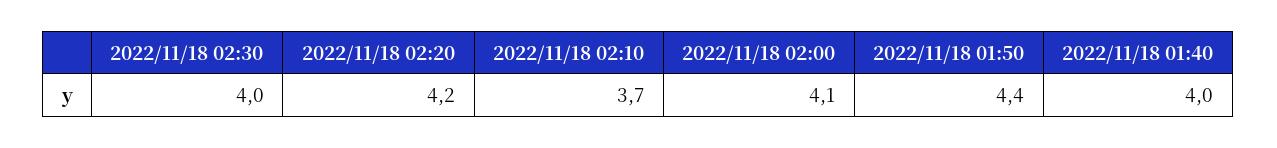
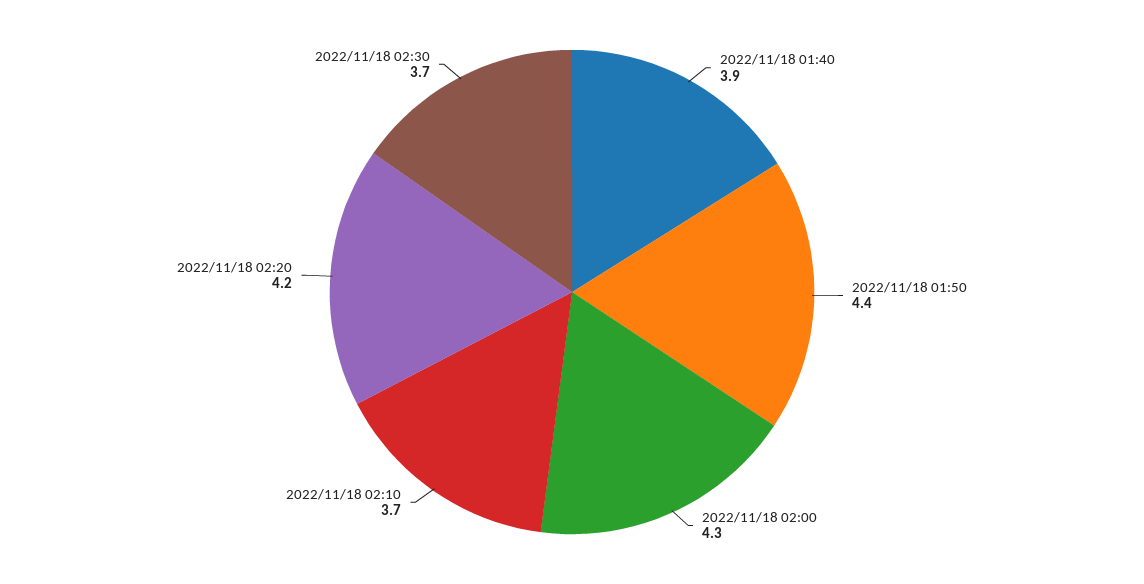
2022/11/18 02:30: 4 -> 3.7
2022/11/18 02:00: 4.1 -> 4.3
2022/11/18 01:40: 4 -> 3.9

